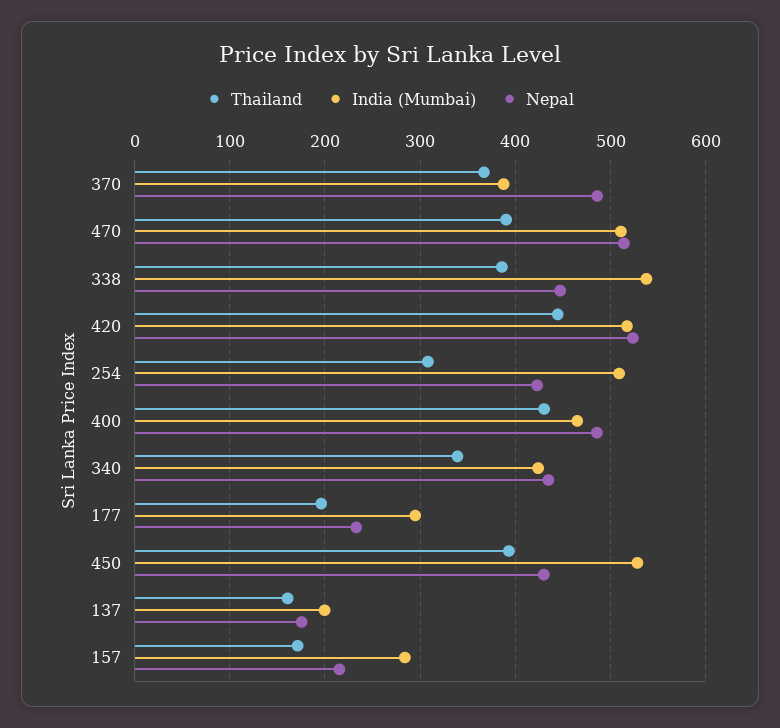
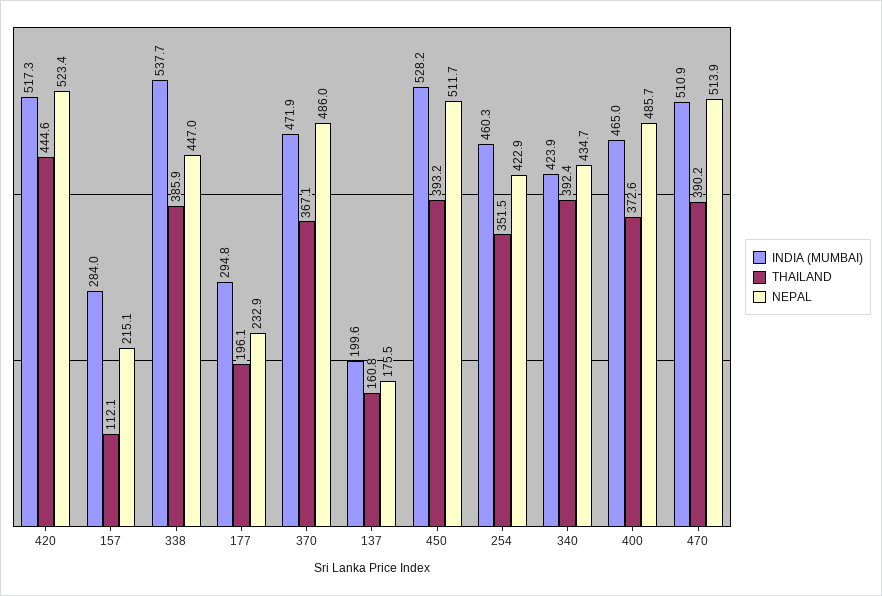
India (Mumbai), 370: 390 -> 471.9
Thailand, 254: 310 -> 351.5
India (Mumbai), 254: 510 -> 460.3
Thailand, 400: 430 -> 372.6
Thailand, 340: 340 -> 392.4
Nepal, 450: 430 -> 511.7
Thailand, 157: 170 -> 112.1

